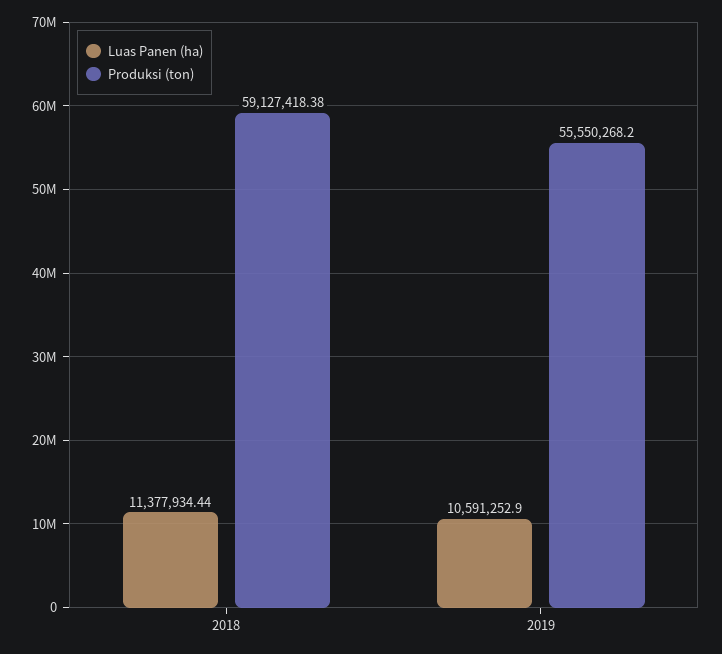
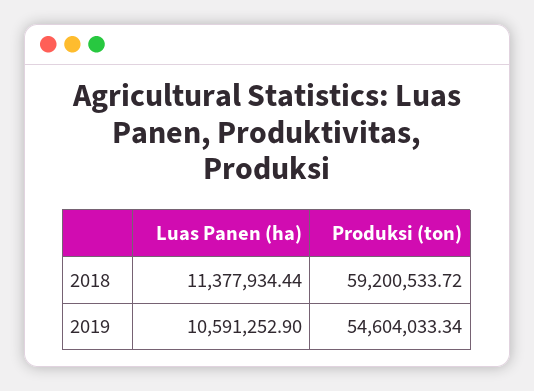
Produksi (ton), 2018: 59127418.38 -> 59200533.72
Produksi (ton), 2019: 55550268.2 -> 54604033.34

